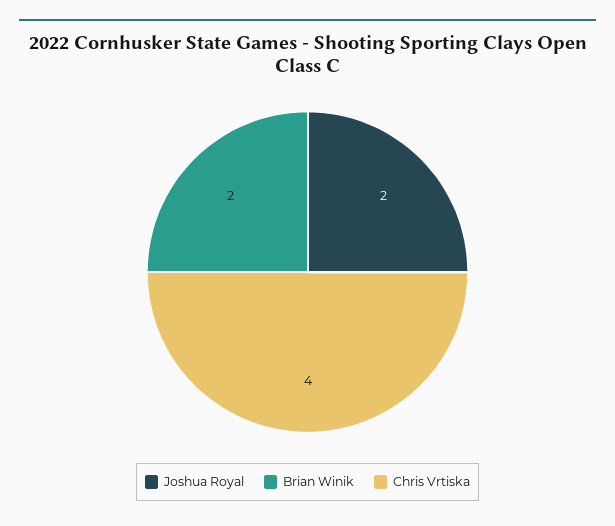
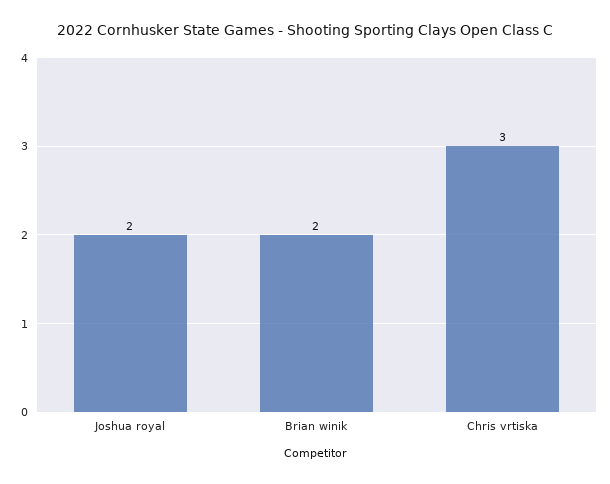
Chris Vrtiska: 4 -> 3

